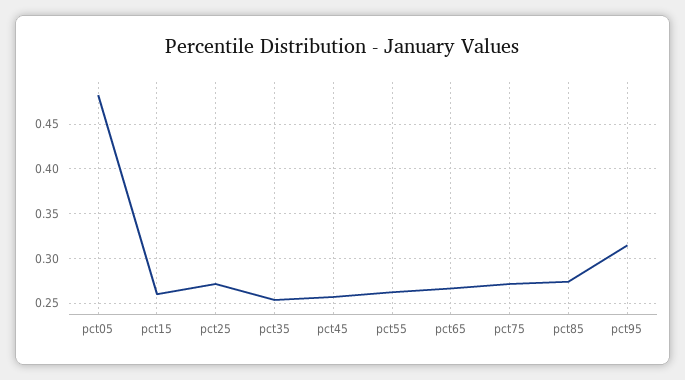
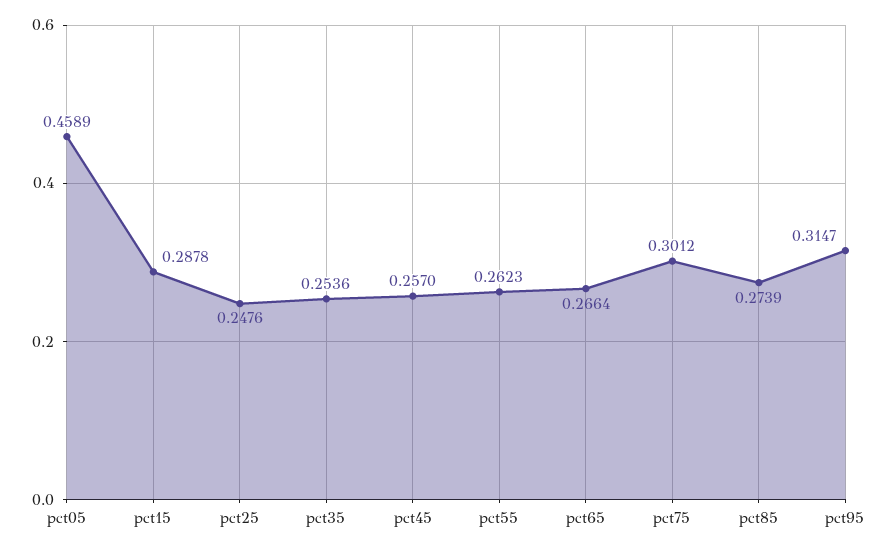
pct05: 0.48 -> 0.4589
pct15: 0.26 -> 0.2878
pct25: 0.27 -> 0.2476
pct75: 0.27 -> 0.3012

